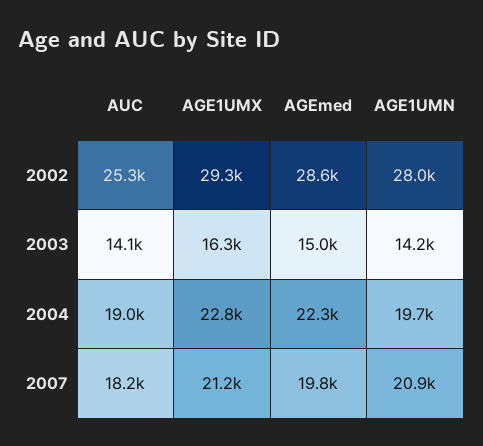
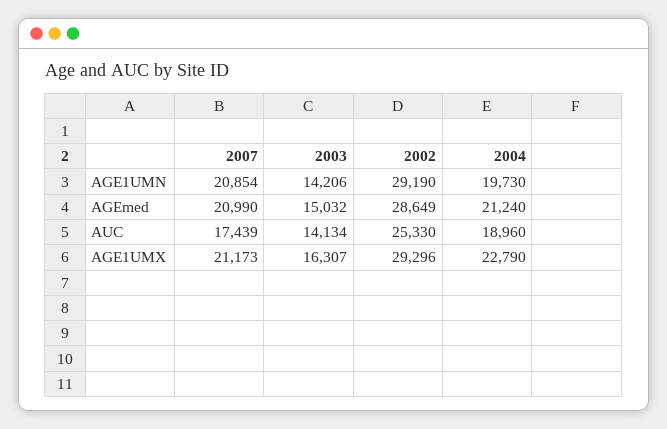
AGE1UMN, 2002: 28000 -> 29190
AGEmed, 2004: 22300 -> 21240
AUC, 2007: 18200 -> 17439
AGEmed, 2007: 19800 -> 20990

